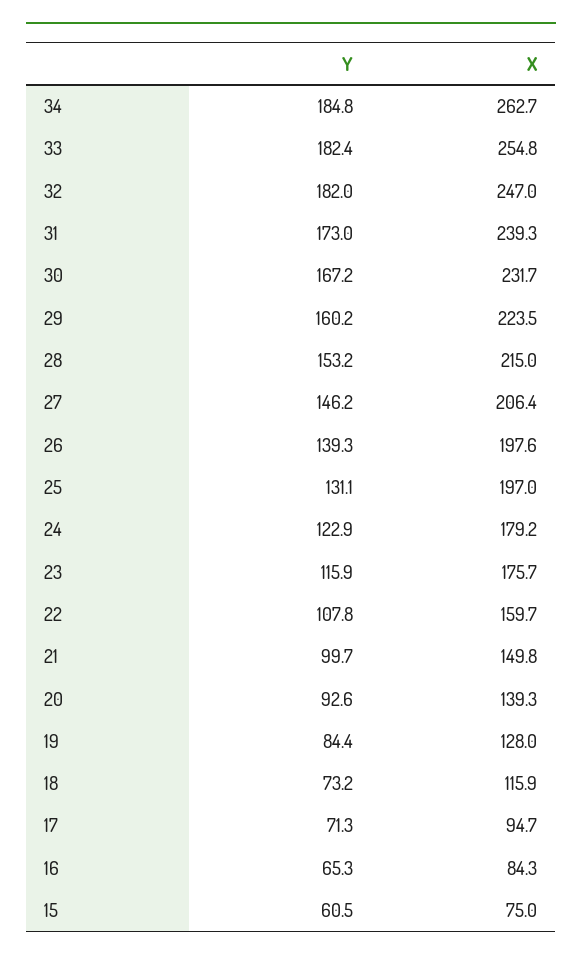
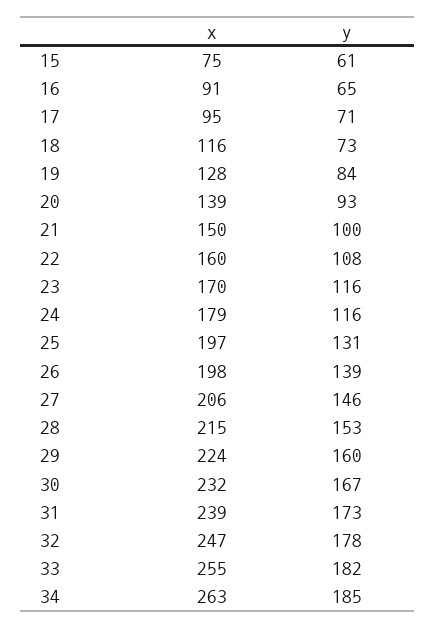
Y, 32: 182 -> 178
Y, 24: 122.9 -> 116
X, 23: 175.7 -> 170
X, 16: 84.3 -> 91

